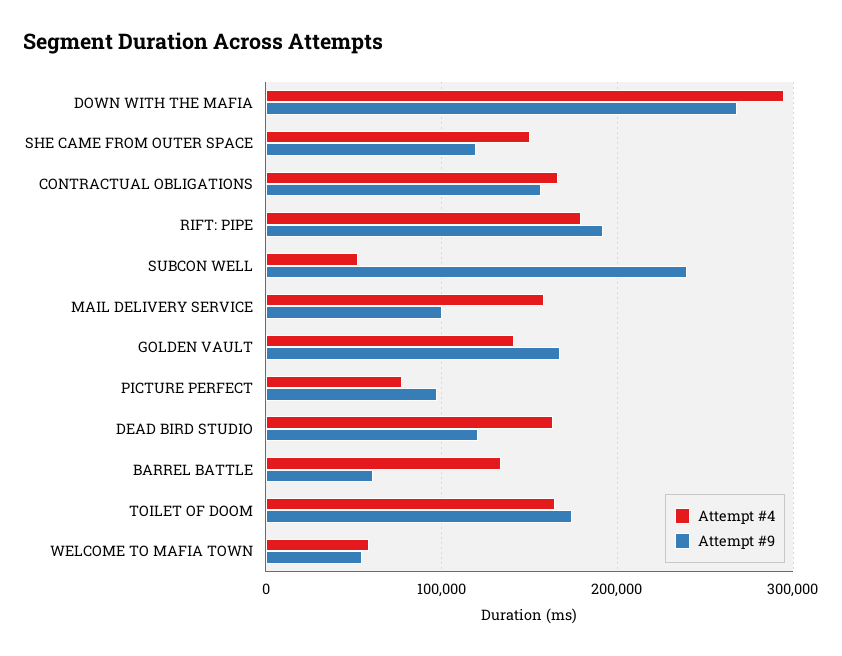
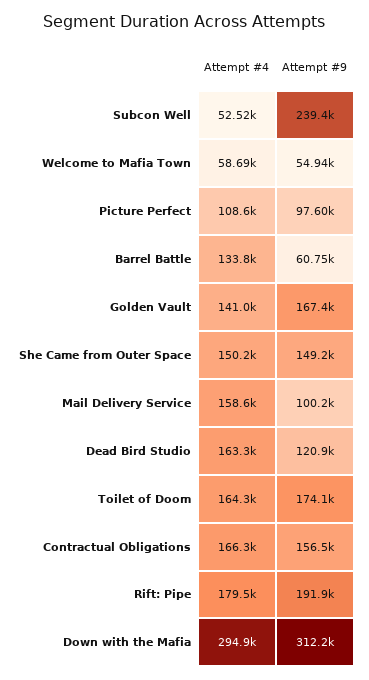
Attempt #9, DOWN WITH THE MAFIA: 270000 -> 312200
Attempt #9, SHE CAME FROM OUTER SPACE: 120000 -> 149200
Attempt #4, PICTURE PERFECT: 80000 -> 108600

